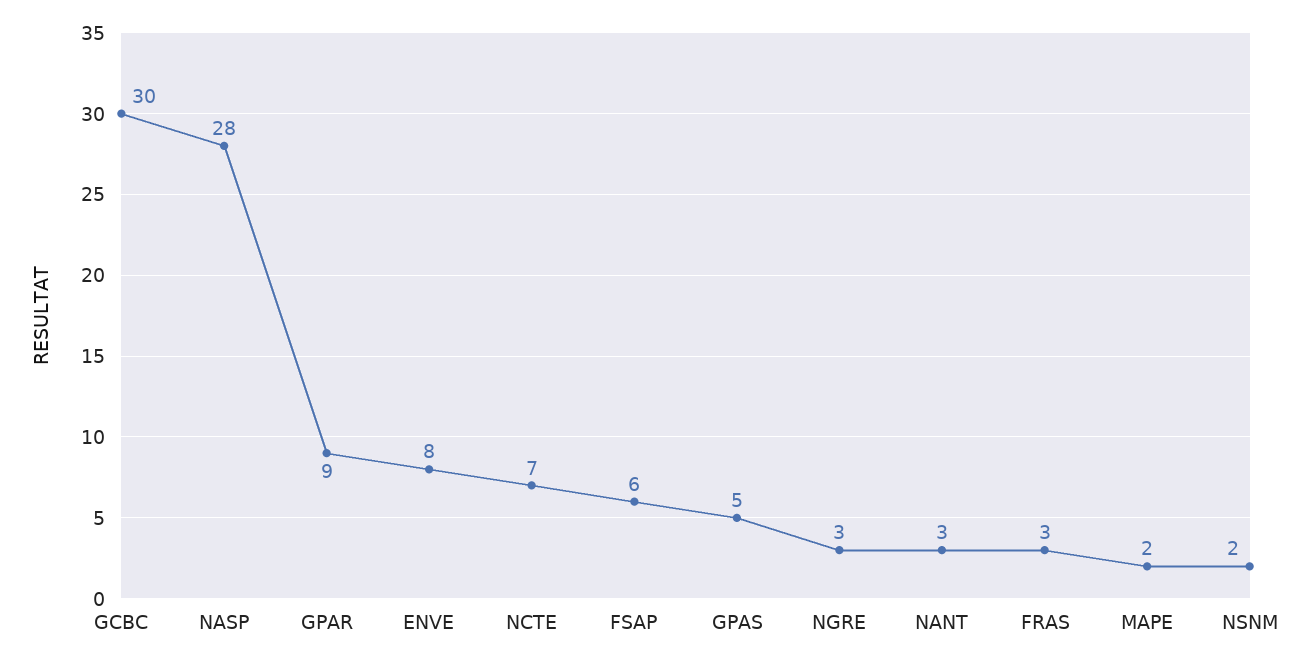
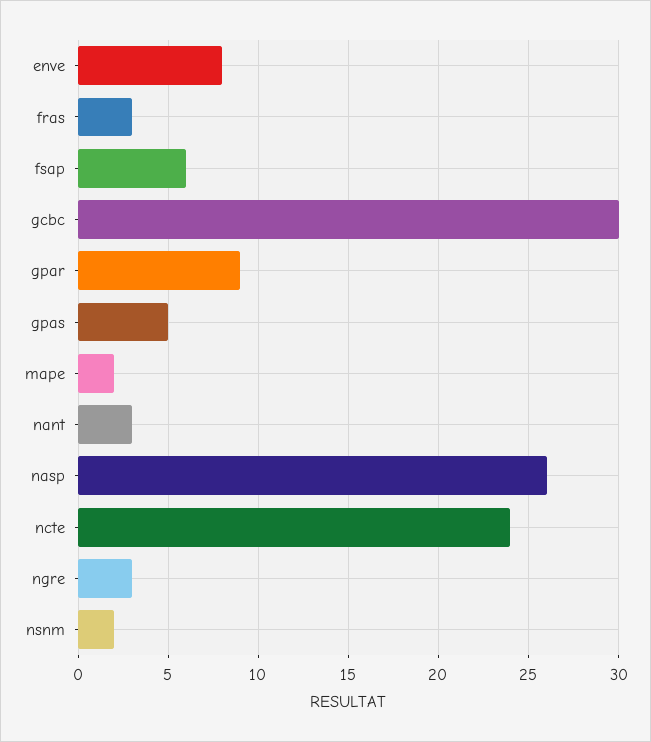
NASP: 28 -> 26
NCTE: 7 -> 24

